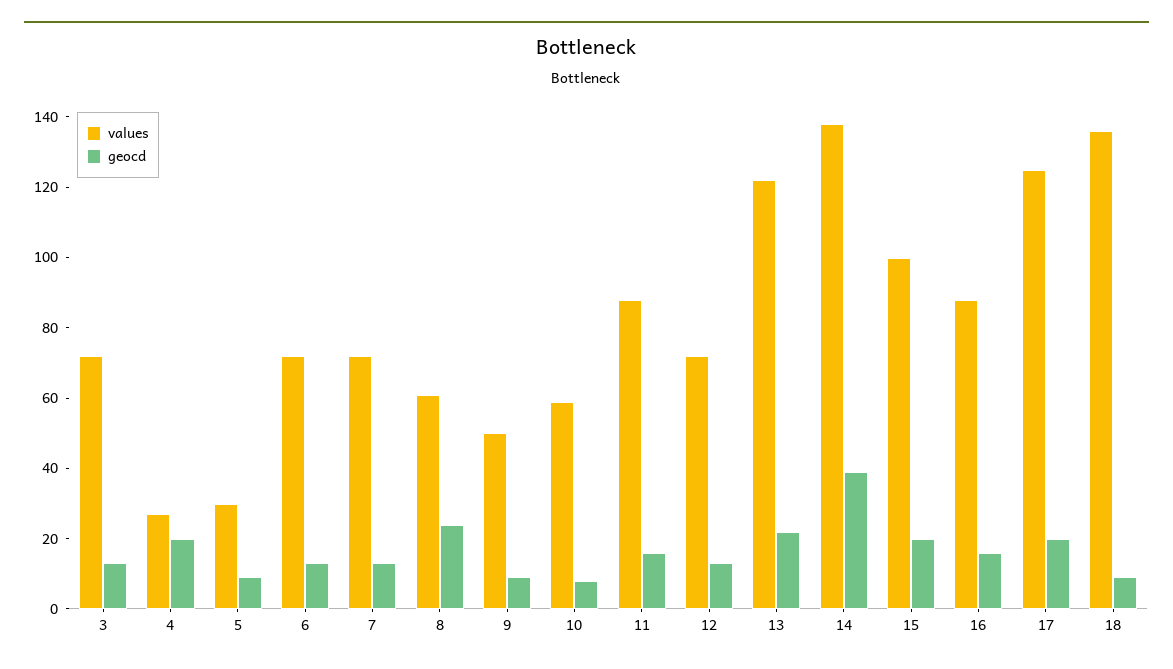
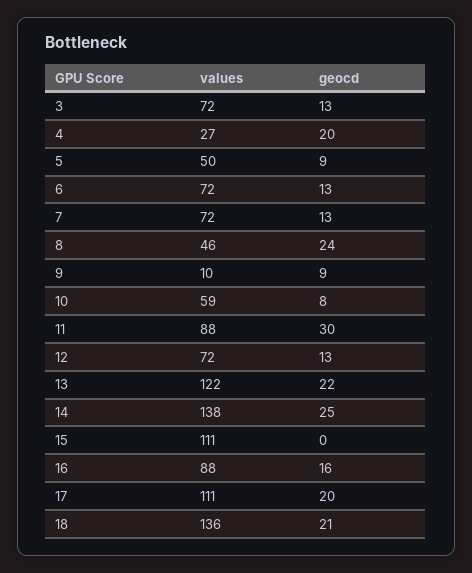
values, 5: 30 -> 50
values, 8: 60 -> 46
values, 9: 50 -> 10
geocd, 11: 15 -> 30
geocd, 14: 40 -> 25
values, 15: 100 -> 111
geocd, 15: 20 -> 0
values, 17: 125 -> 111
geocd, 18: 10 -> 21

